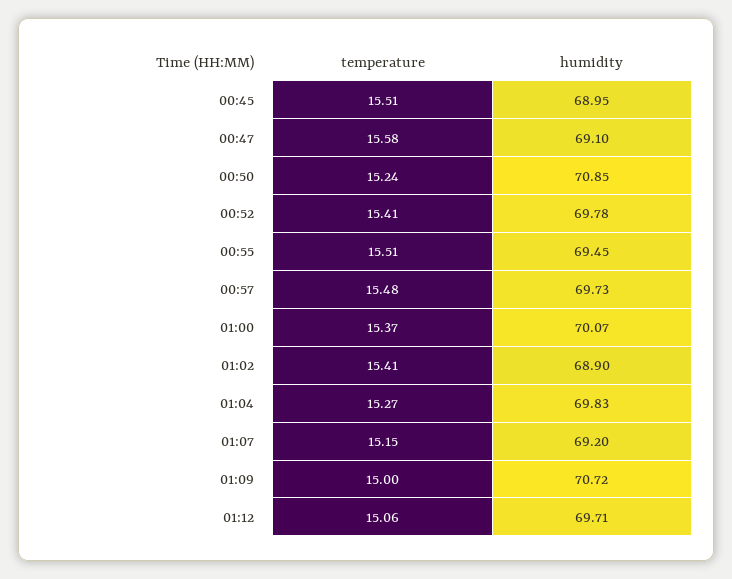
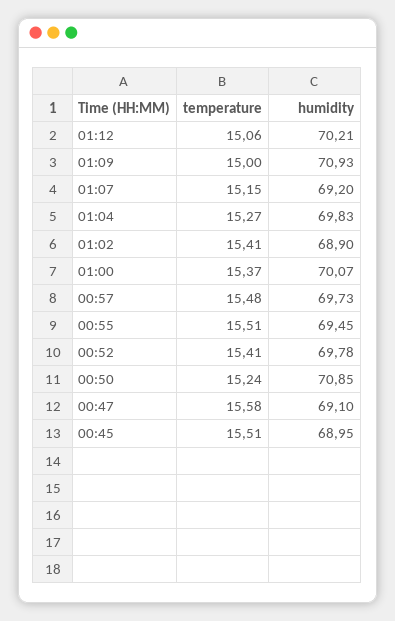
humidity, 01:09: 70.72 -> 70.93
humidity, 01:12: 69.71 -> 70.21

